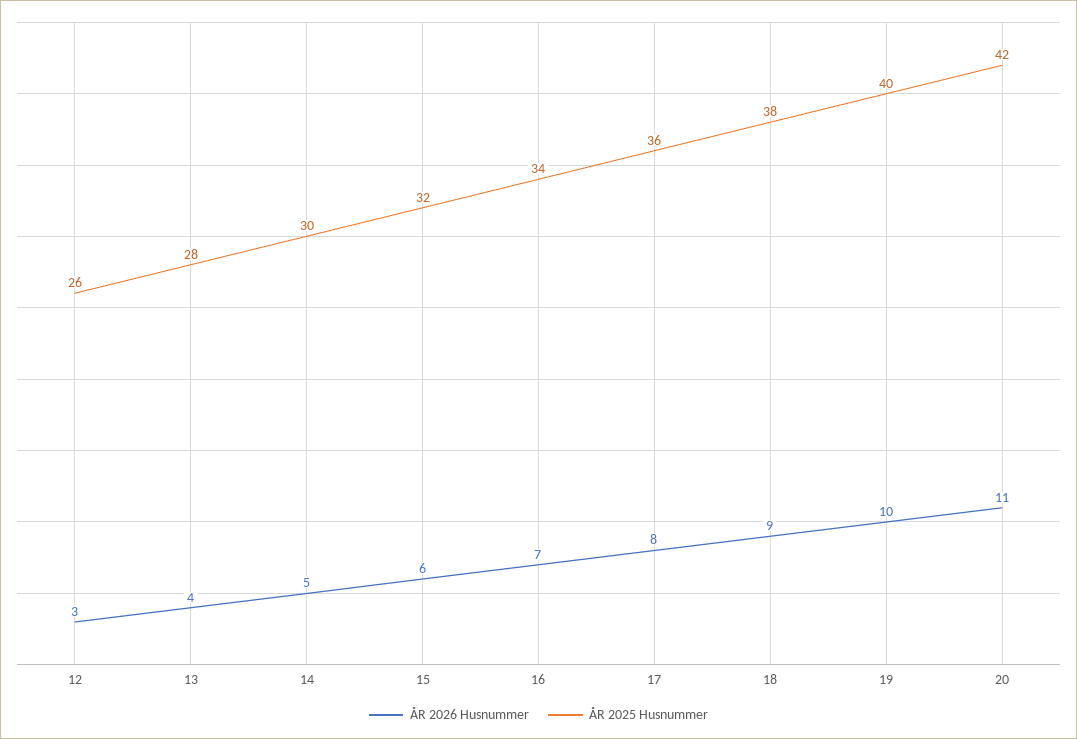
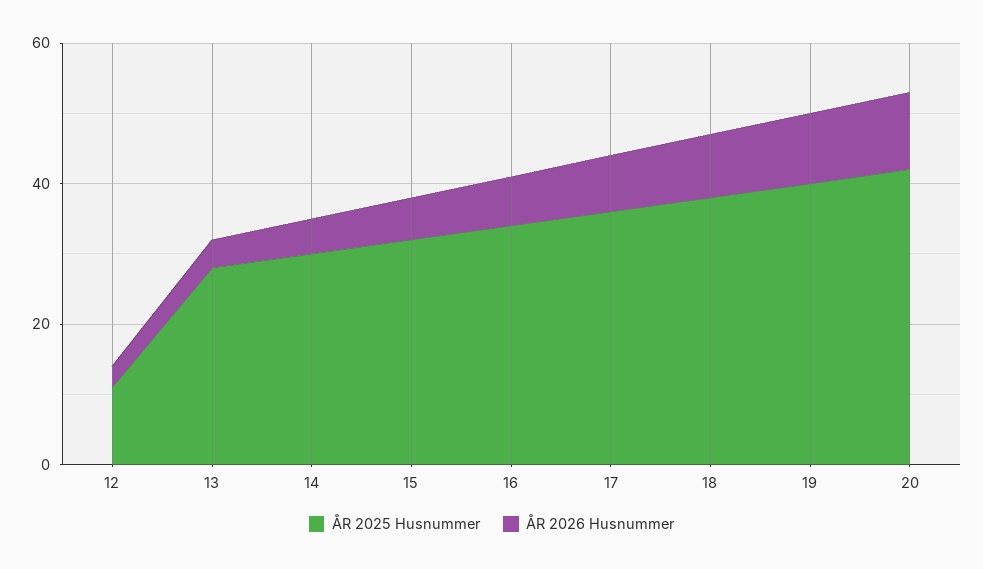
ÅR 2025 Husnummer, 12: 26 -> 10

